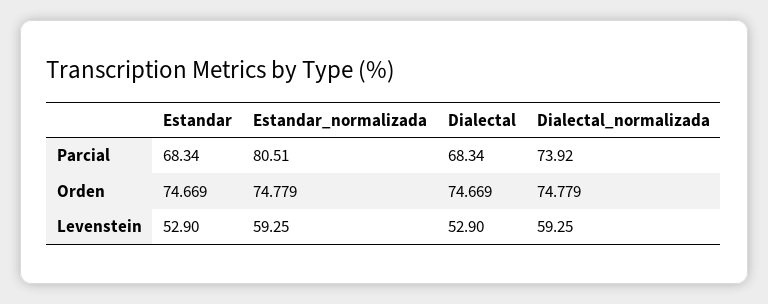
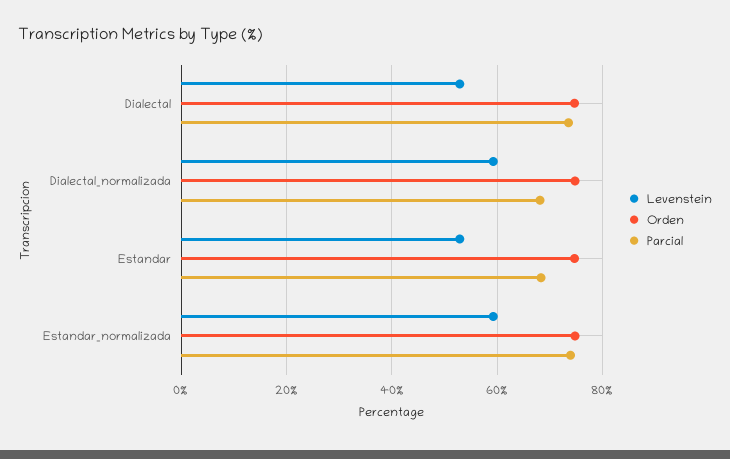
Parcial, Estandar_normalizada: 80.51 -> 74
Parcial, Dialectal: 68.34 -> 74
Parcial, Dialectal_normalizada: 73.92 -> 68

